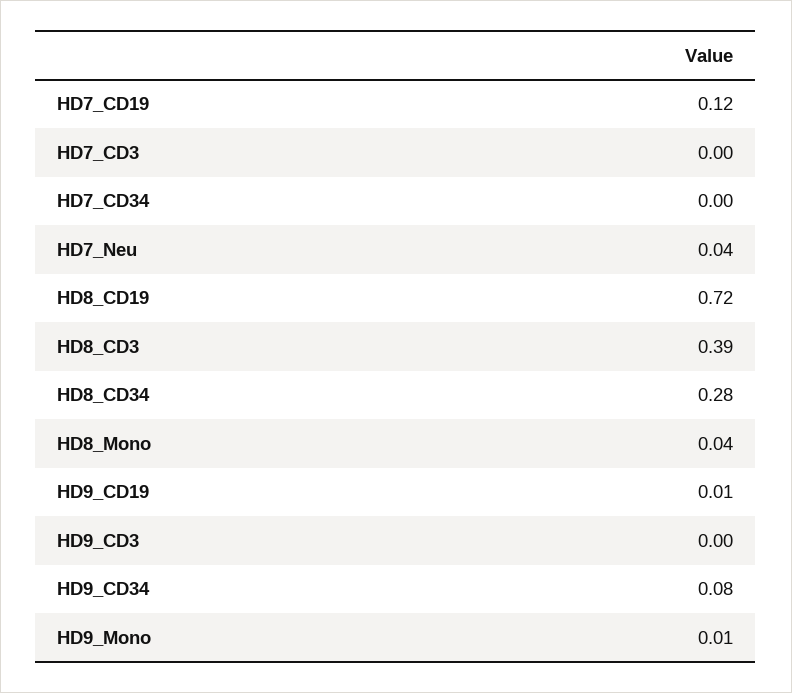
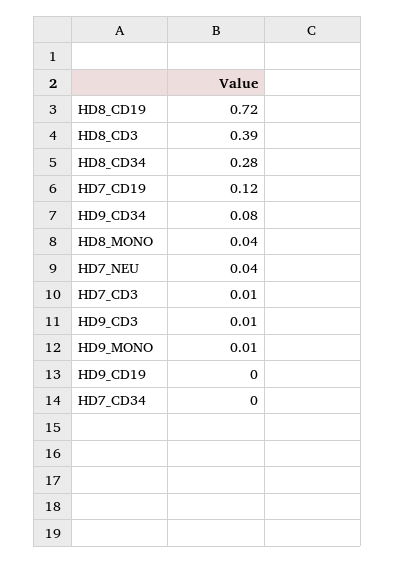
HD7_CD3: 0 -> 0.01
HD9_CD19: 0.01 -> 0
HD9_CD3: 0 -> 0.01

